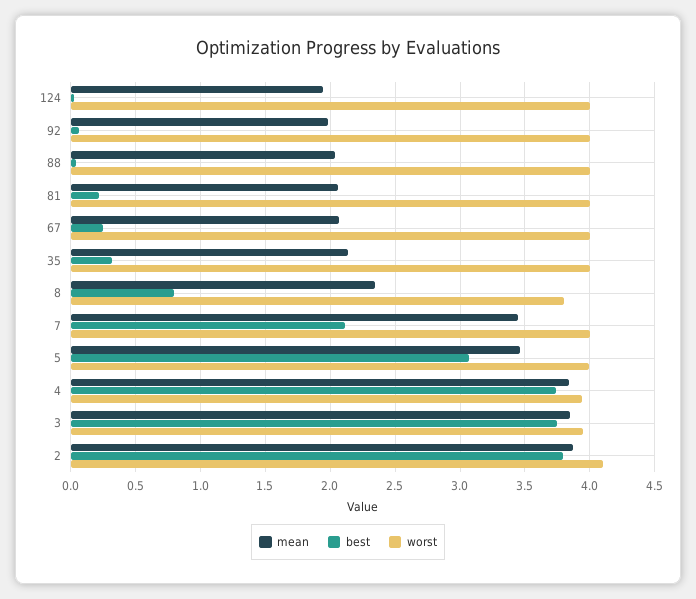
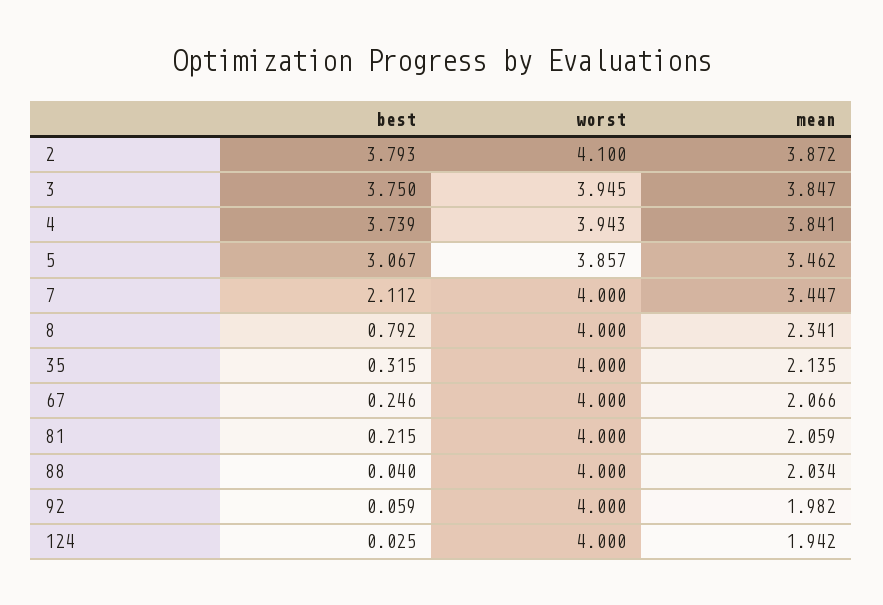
worst, 8: 3.8 -> 4
worst, 5: 4 -> 3.857

